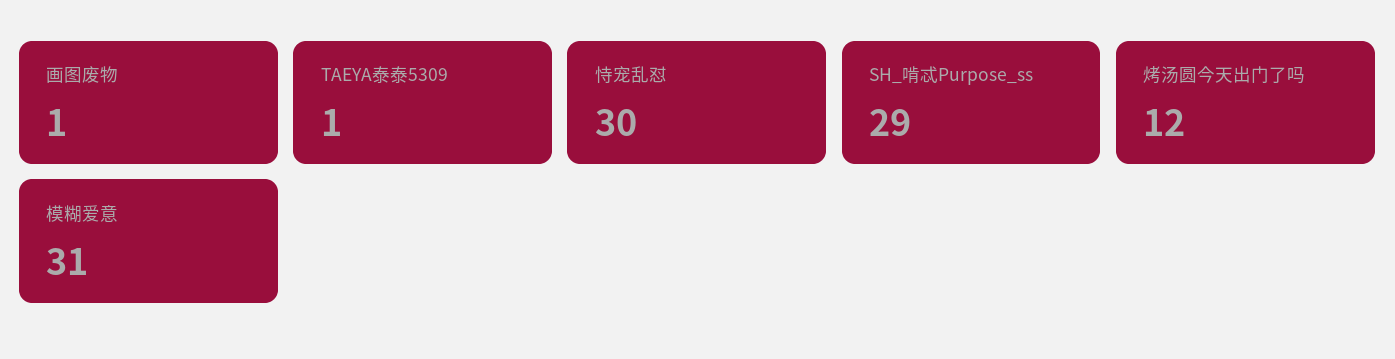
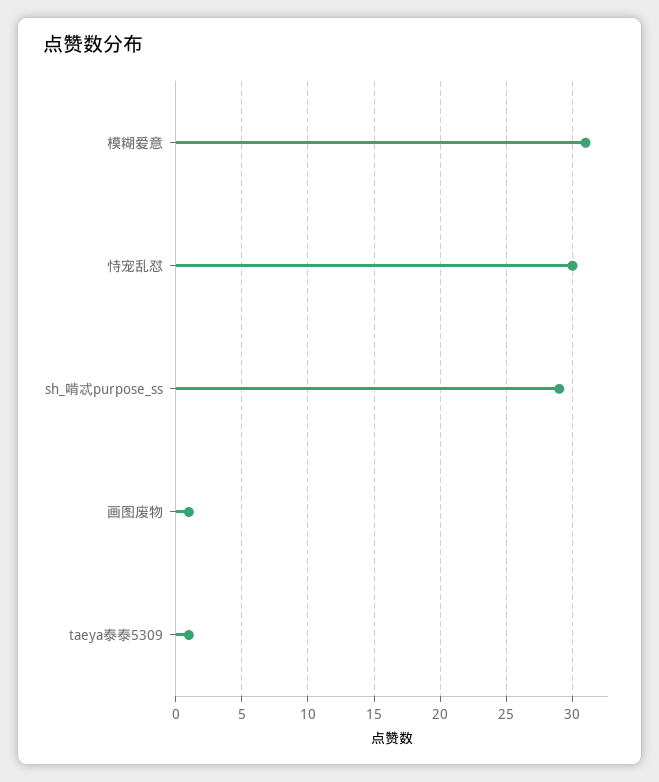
烤汤圆今天出门了吗: 12 -> none

